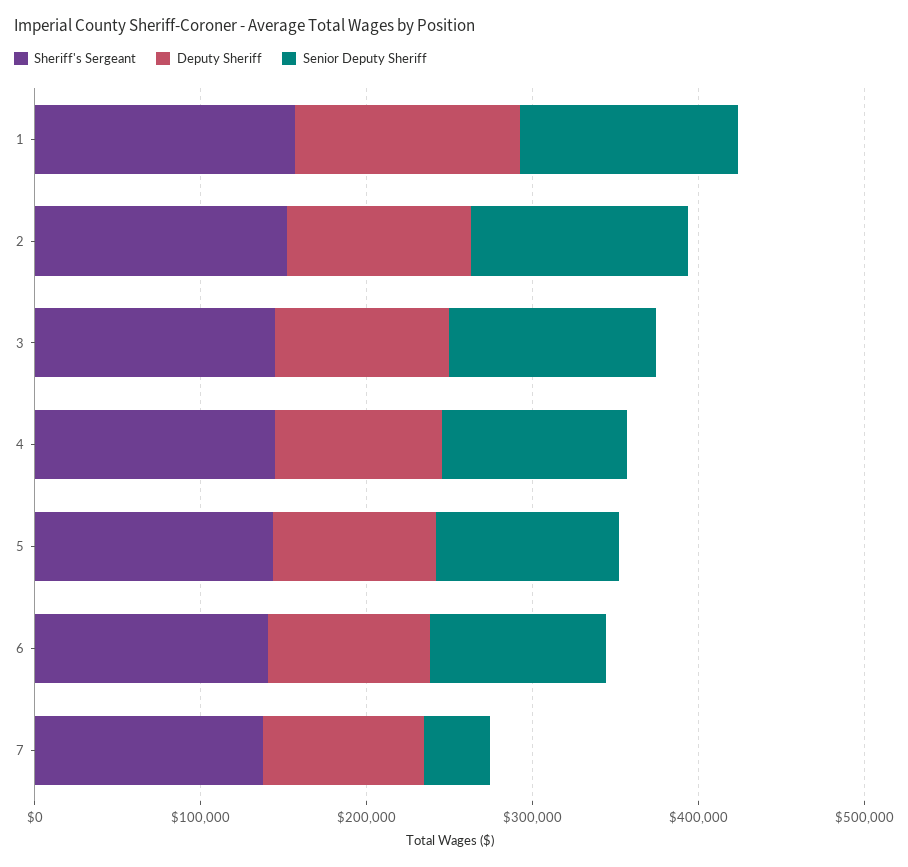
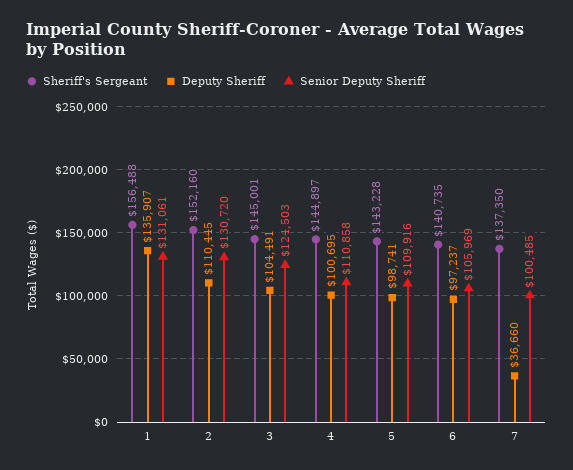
Deputy Sheriff, 7: 100000 -> 36660
Senior Deputy Sheriff, 7: 40000 -> 100485

